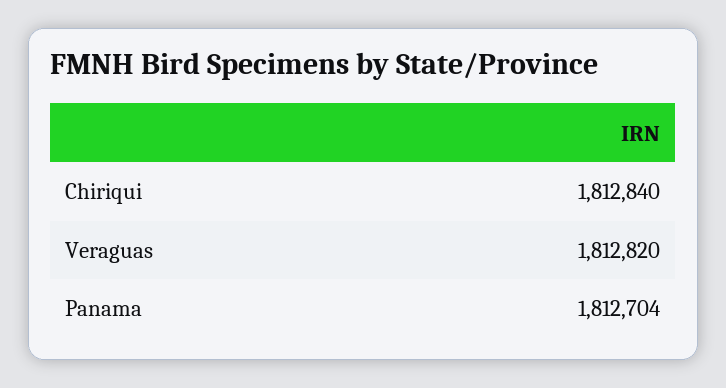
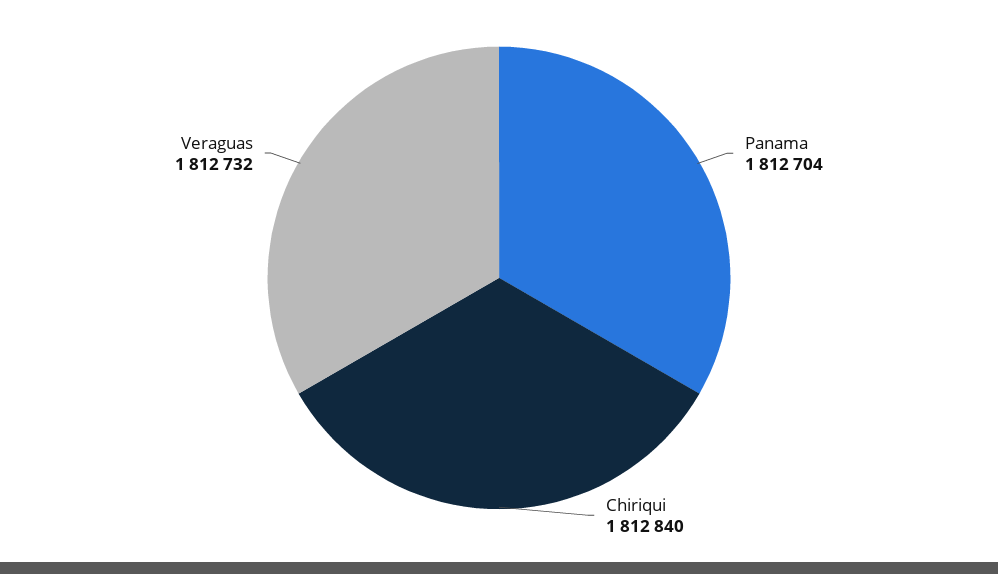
Veraguas: 1812820 -> 1812732

